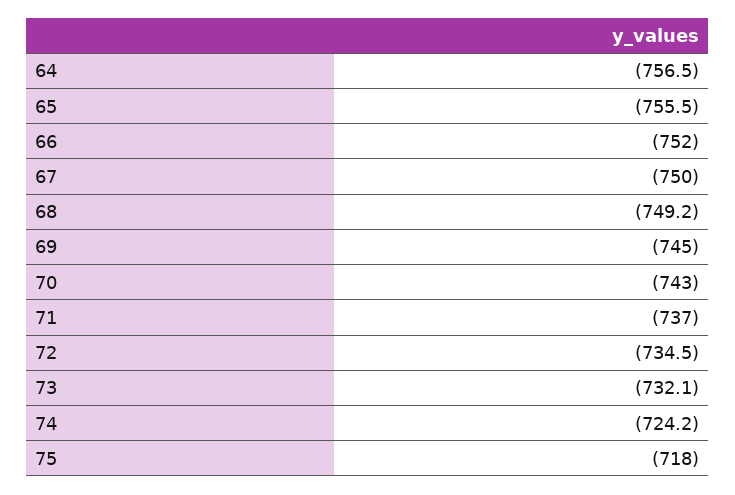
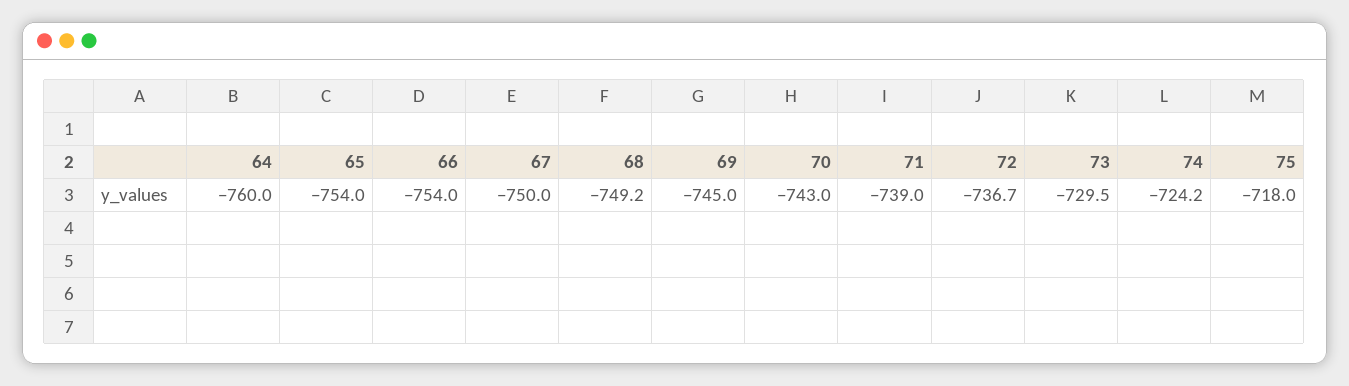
64: -756.5 -> -760
65: -755.5 -> -754
66: -752 -> -754
71: -737 -> -739
72: -734.5 -> -736.7
73: -732.1 -> -729.5

